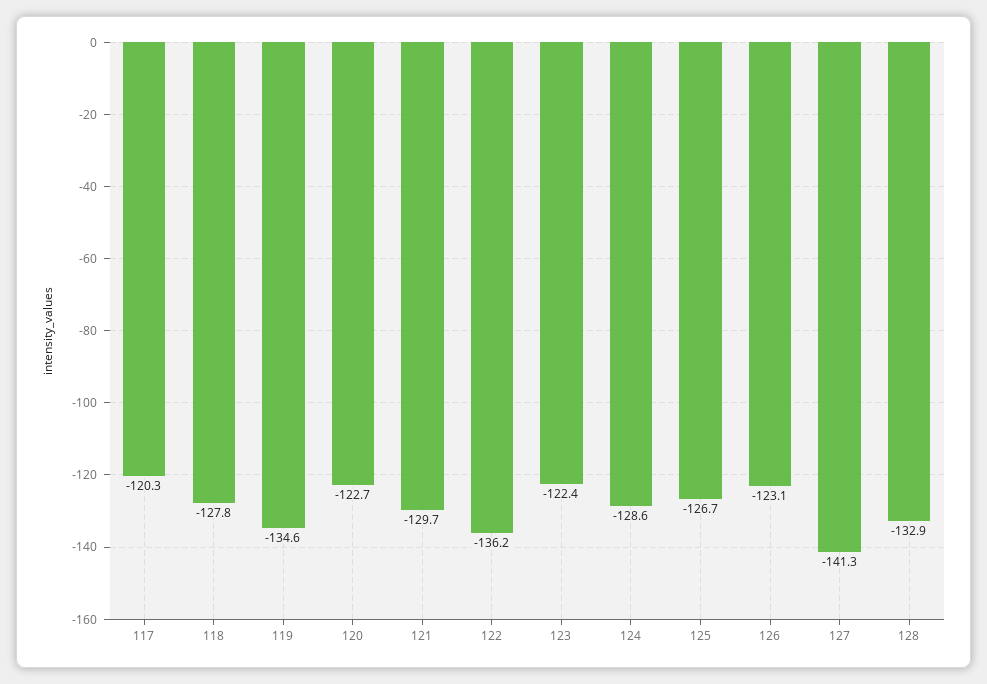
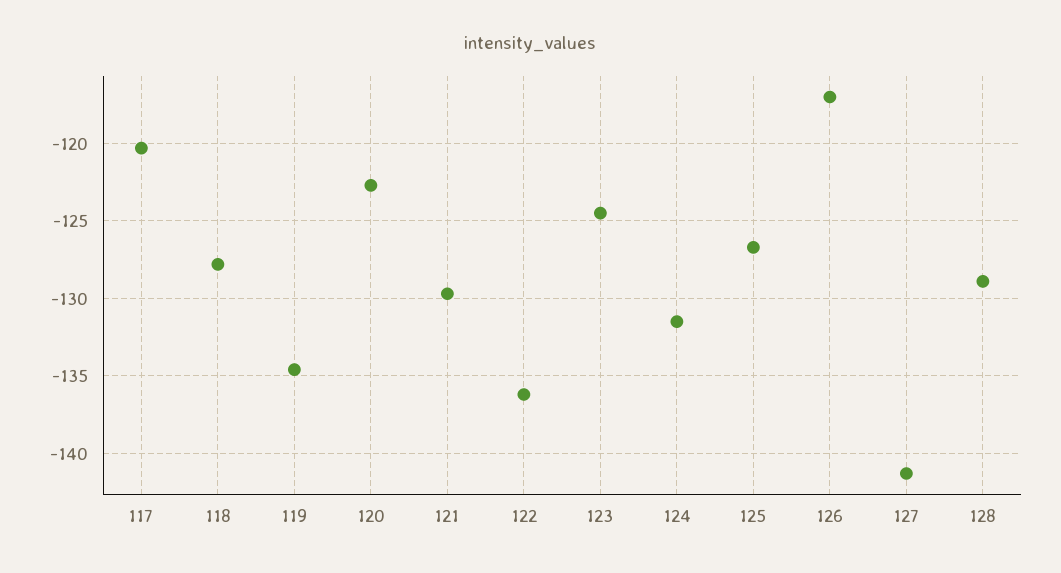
123: -122.4 -> -124.5
124: -128.6 -> -131.5
126: -123.1 -> -117
128: -132.9 -> -129

